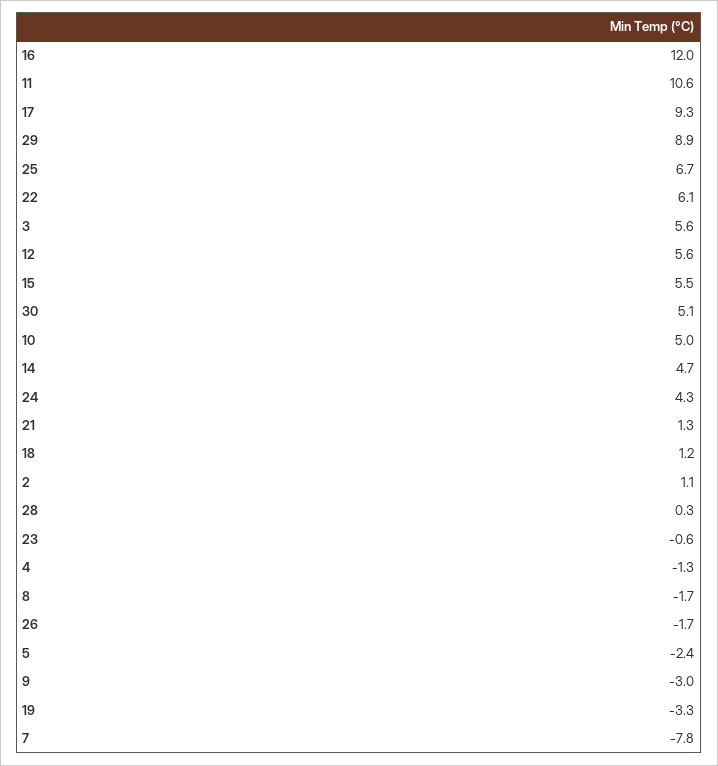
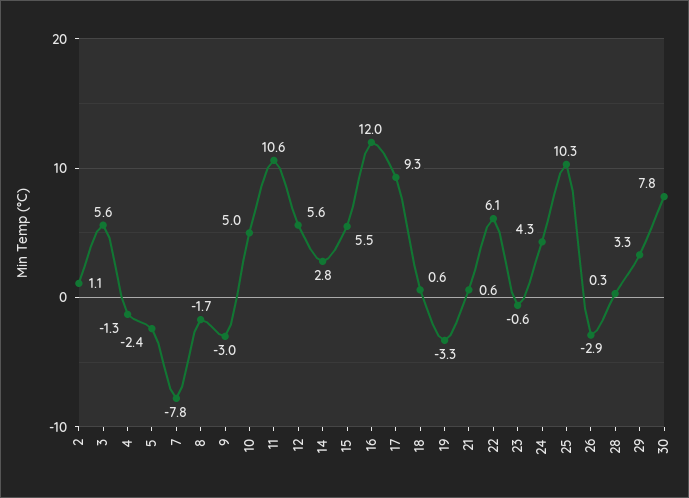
29: 8.9 -> 3.3
25: 6.7 -> 10.3
30: 5.1 -> 7.8
14: 4.7 -> 2.8
21: 1.3 -> 0.6
18: 1.2 -> 0.6
26: -1.7 -> -2.9

